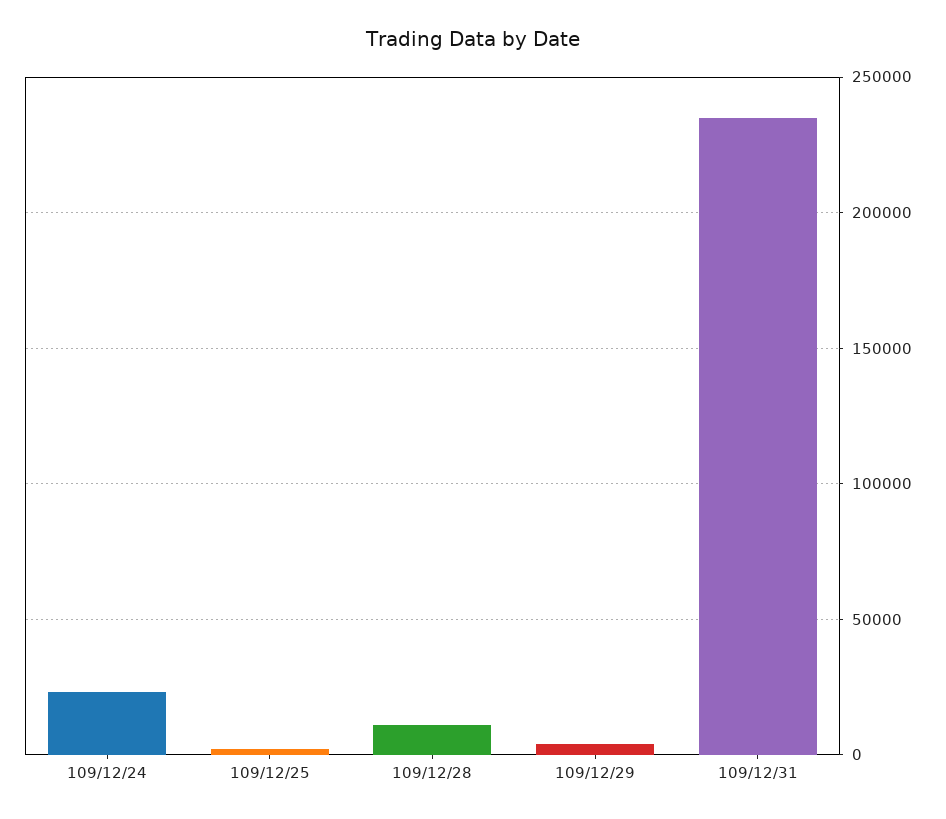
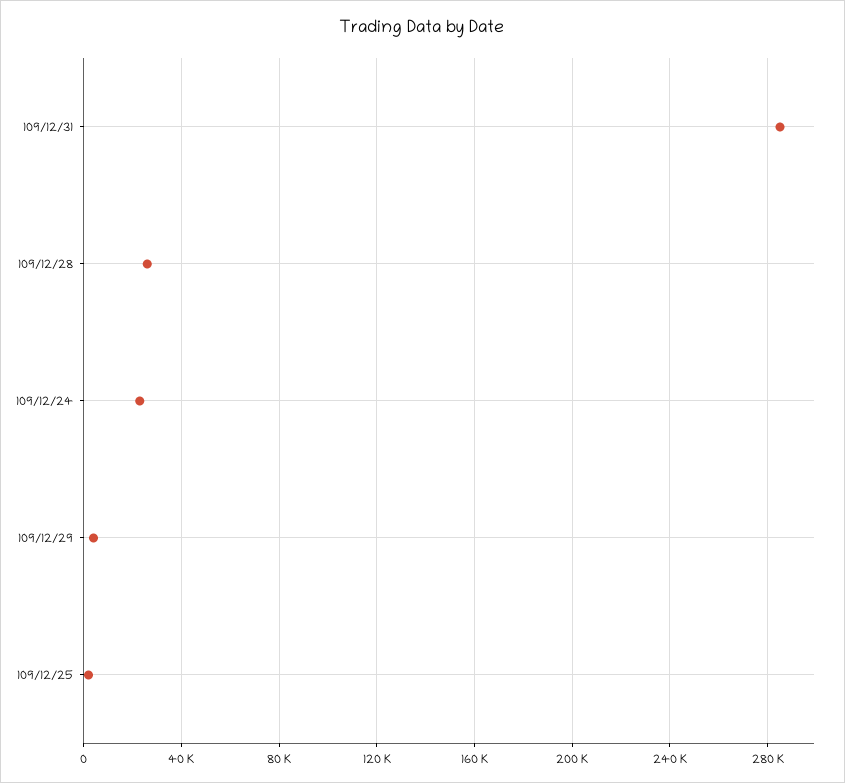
109/12/28: 10000 -> 25000
109/12/31: 235000 -> 285000

